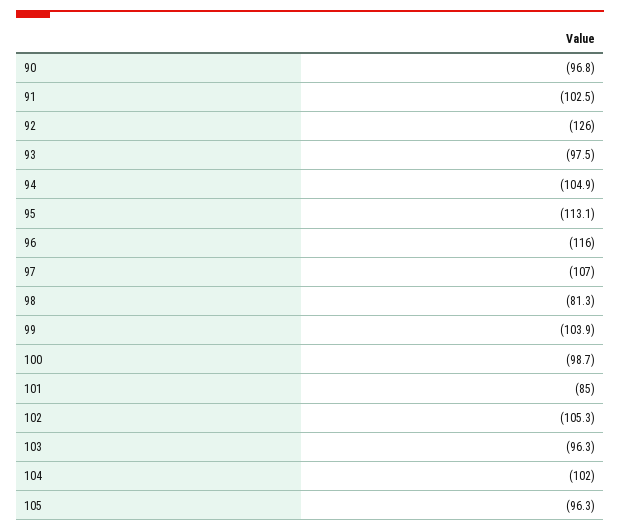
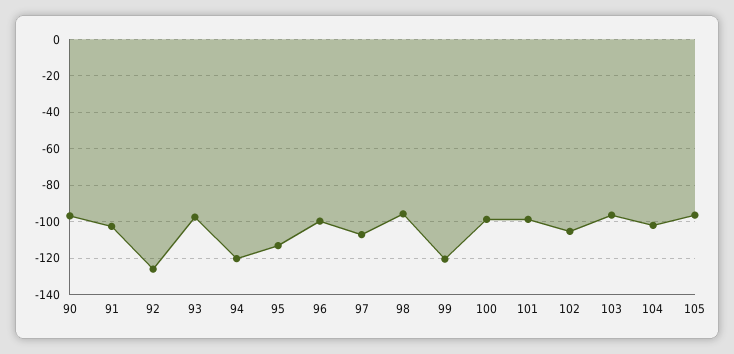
94: -104.9 -> -120
96: -116 -> -100
98: -81.3 -> -95
99: -103.9 -> -120
101: -85 -> -100

